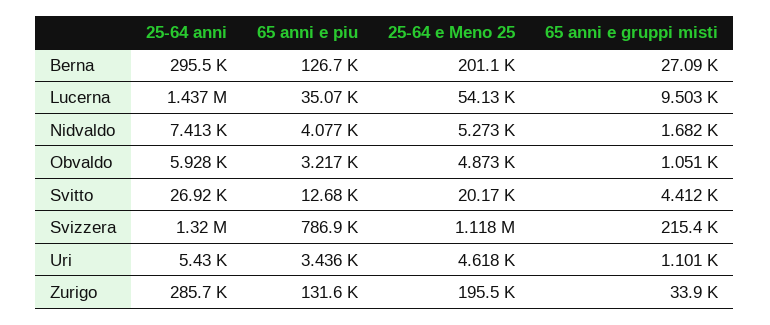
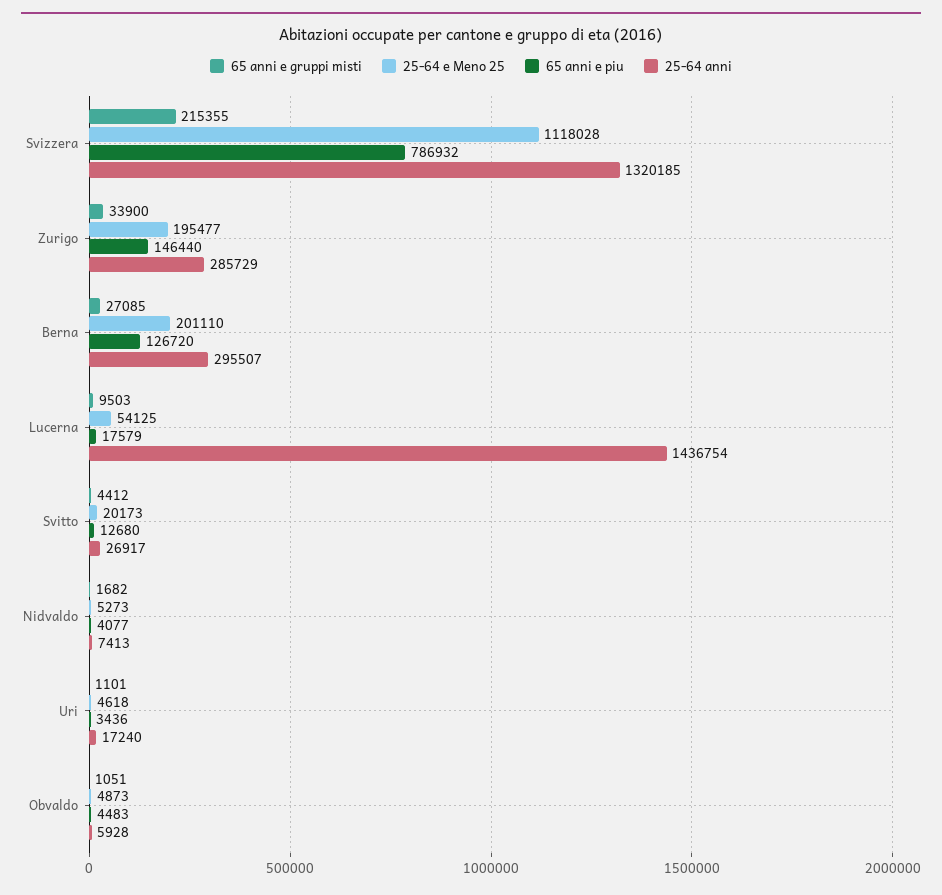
65 anni e piu, Lucerna: 35070 -> 17579
65 anni e piu, Obvaldo: 3217 -> 4483
25-64 anni, Uri: 5430 -> 17240
65 anni e piu, Zurigo: 131600 -> 146440

